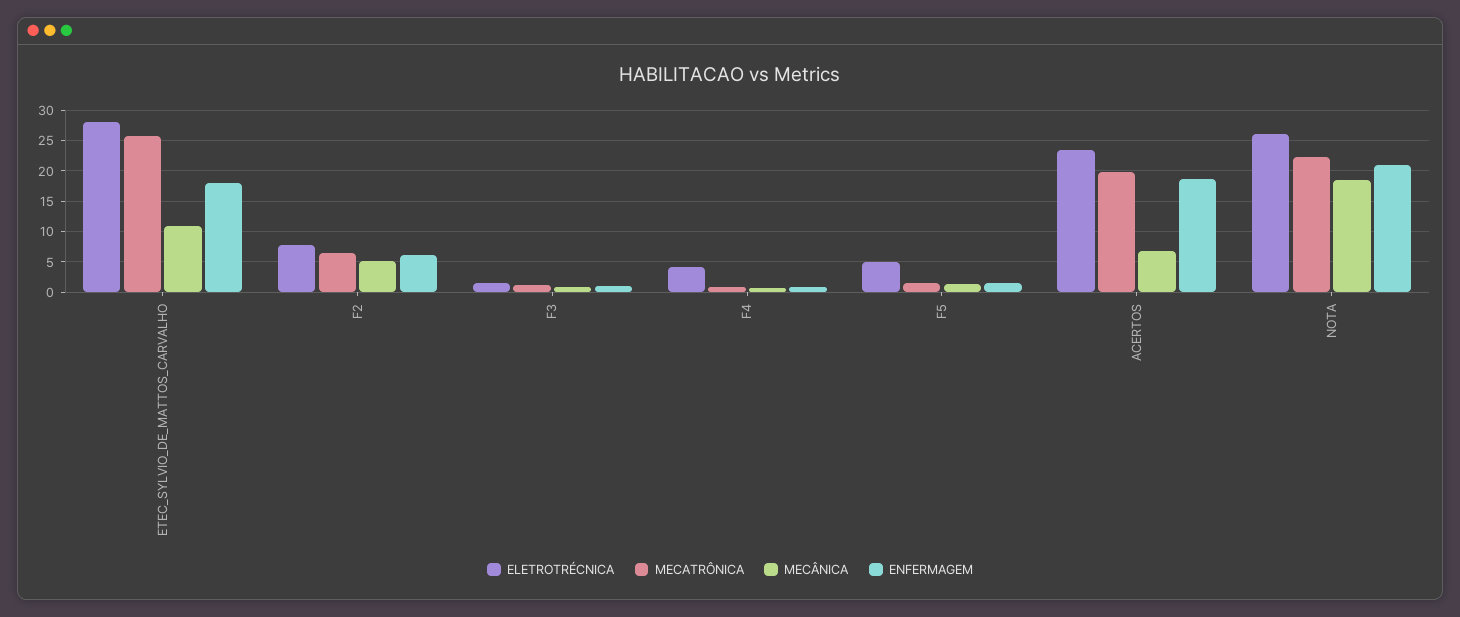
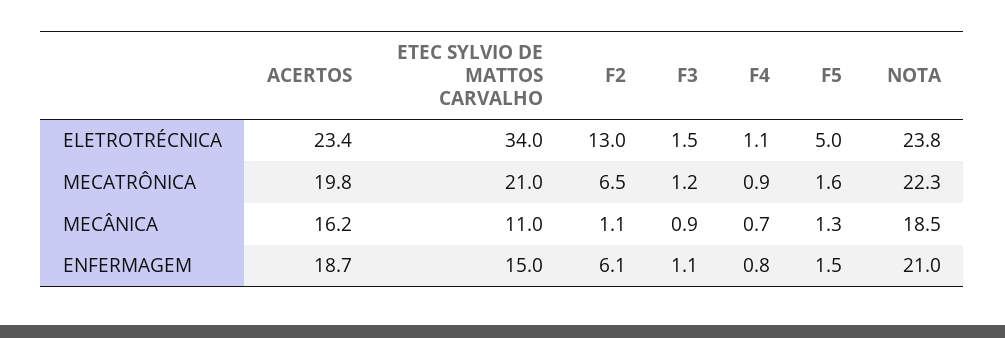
ELETROTRÉCNICA, ETEC_SYLVIO_DE_MATTOS_CARVALHO: 28 -> 34
MECATRÔNICA, ETEC_SYLVIO_DE_MATTOS_CARVALHO: 26 -> 21
ENFERMAGEM, ETEC_SYLVIO_DE_MATTOS_CARVALHO: 18 -> 15
ELETROTRÉCNICA, F2: 8 -> 13
MECÂNICA, F2: 5 -> 1.1
ELETROTRÉCNICA, F4: 4 -> 1.1
MECÂNICA, ACERTOS: 7 -> 16.2
ELETROTRÉCNICA, NOTA: 26 -> 23.8

